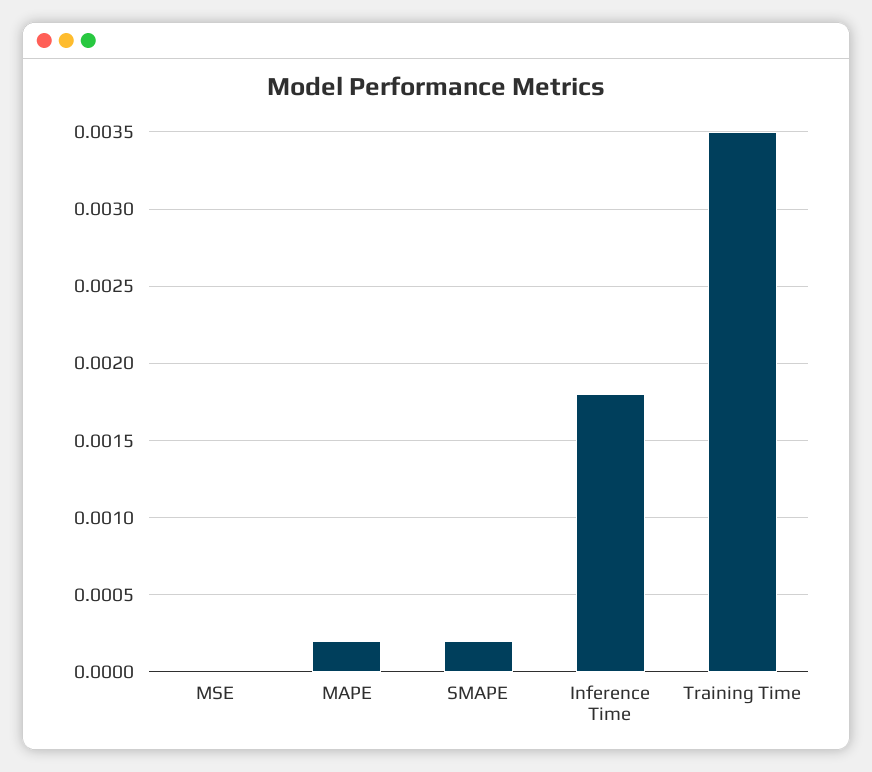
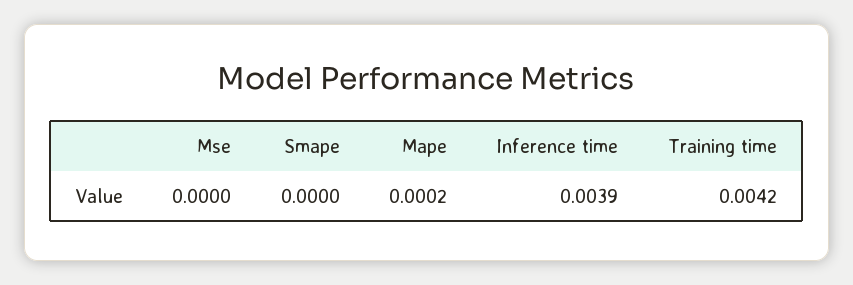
SMAPE: 0.0002 -> 0
Inference Time: 0.0018 -> 0.0039
Training Time: 0.0035 -> 0.0042

